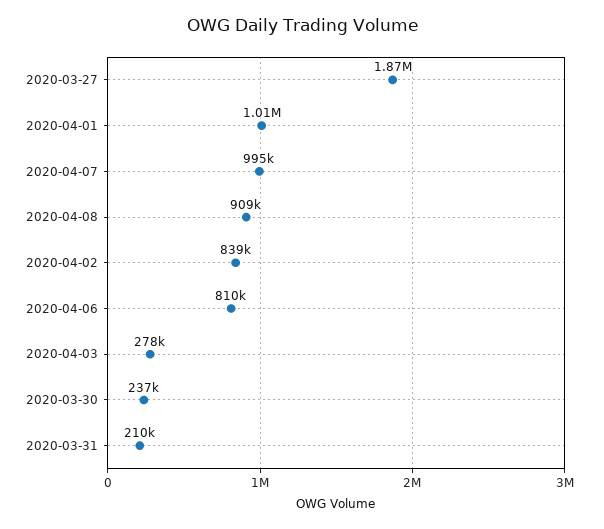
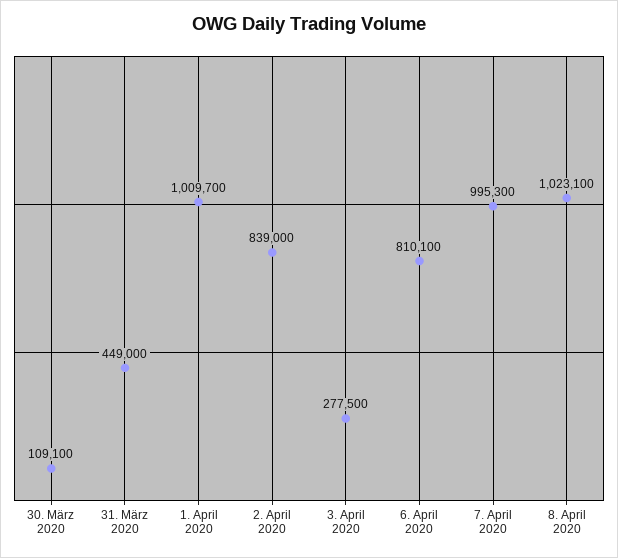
2020-03-27: 1870000 -> none
2020-04-08: 909000 -> 1023100
2020-03-30: 237000 -> 109100
2020-03-31: 210000 -> 449000

